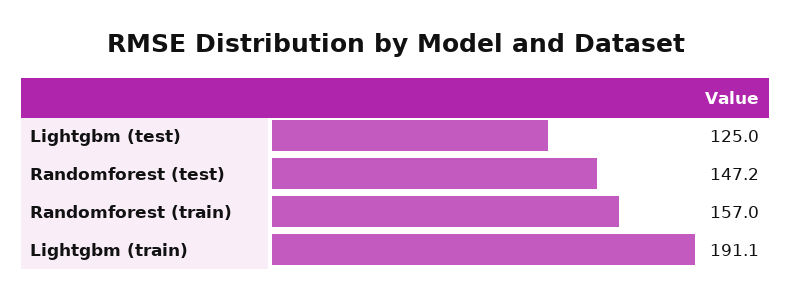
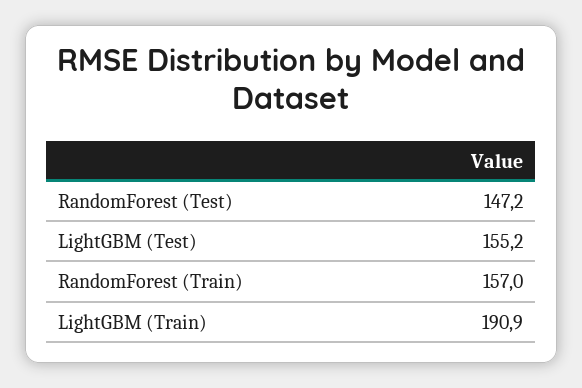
Lightgbm (test): 125 -> 155.2
Lightgbm (train): 191.1 -> 190.9

